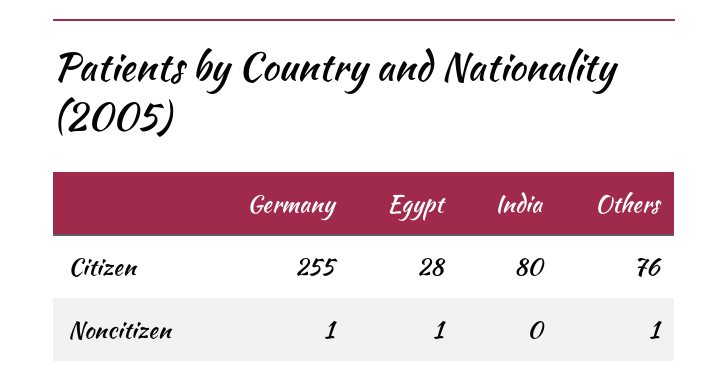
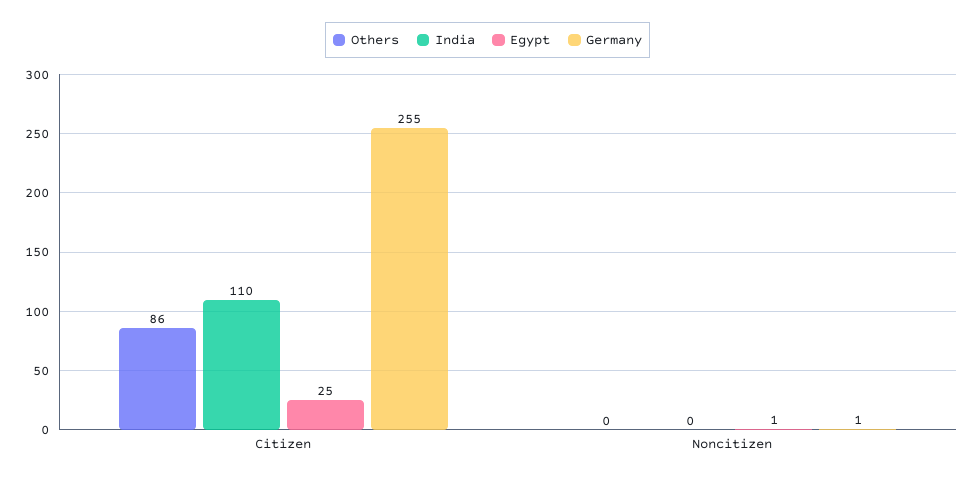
Egypt, Citizen: 28 -> 25
India, Citizen: 80 -> 110
Others, Citizen: 76 -> 86
Others, Noncitizen: 1 -> 0

